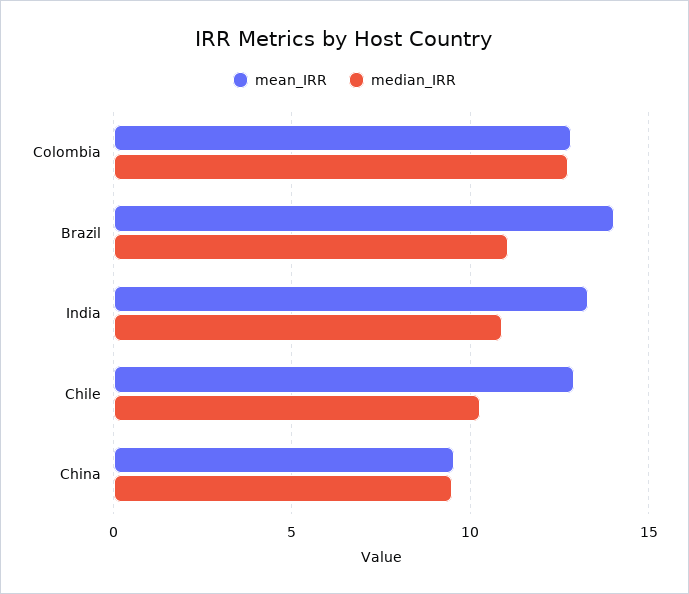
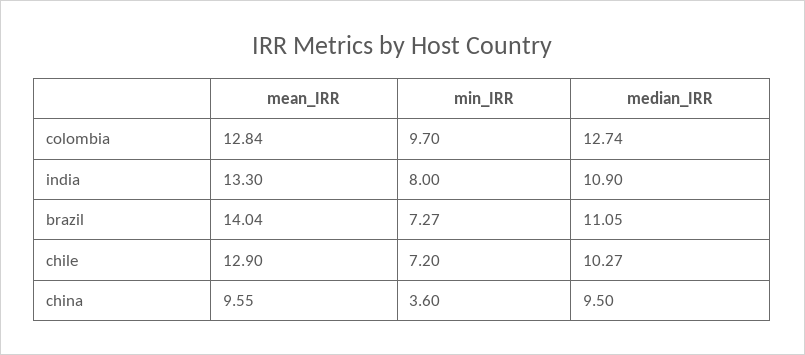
min_IRR, Colombia: none -> 9.7
min_IRR, India: none -> 8
min_IRR, Brazil: none -> 7.27
min_IRR, Chile: none -> 7.2
min_IRR, China: none -> 3.6

